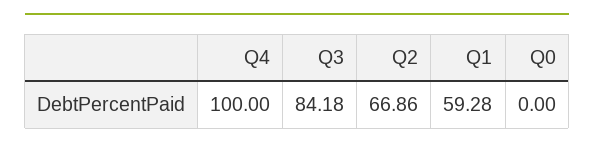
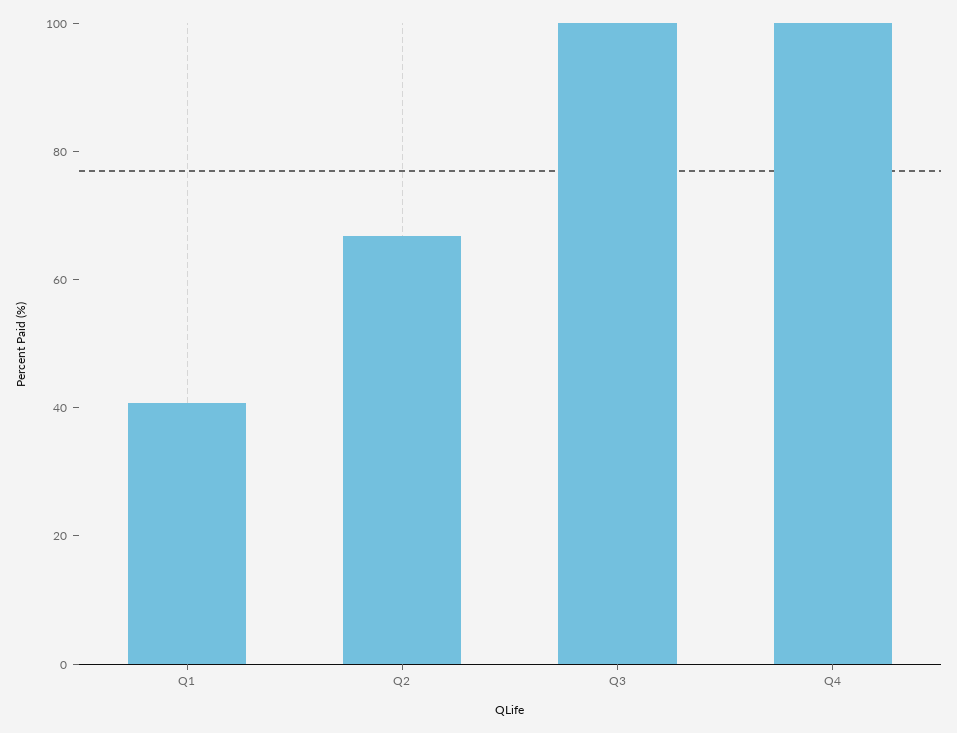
Q3: 84.18 -> 100
Q1: 59.28 -> 40
Q0: 0 -> none

